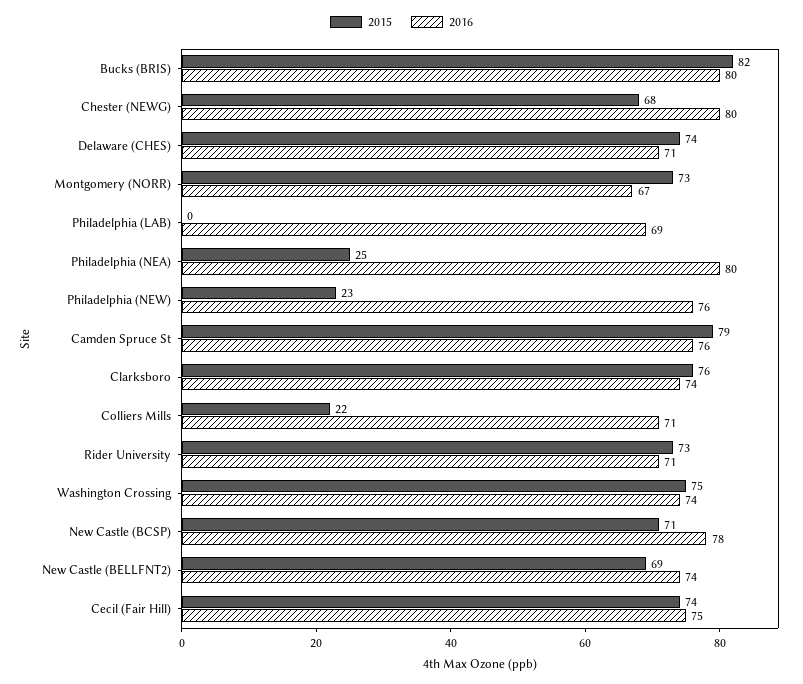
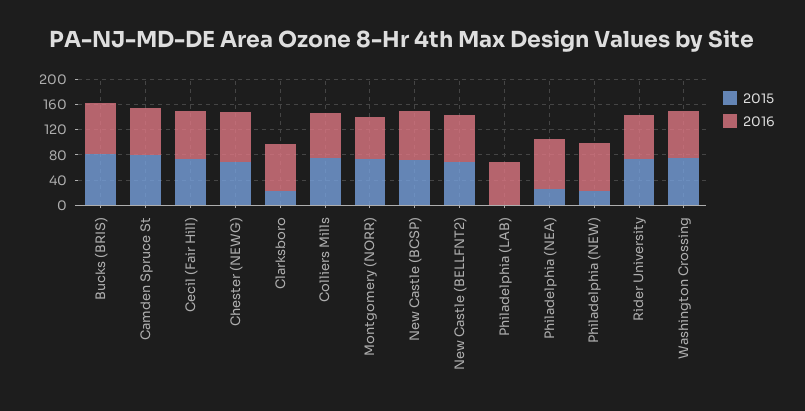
2015, Delaware (CHES): 74 -> none
2016, Delaware (CHES): 71 -> none
2015, Clarksboro: 76 -> 20
2015, Colliers Mills: 22 -> 80

